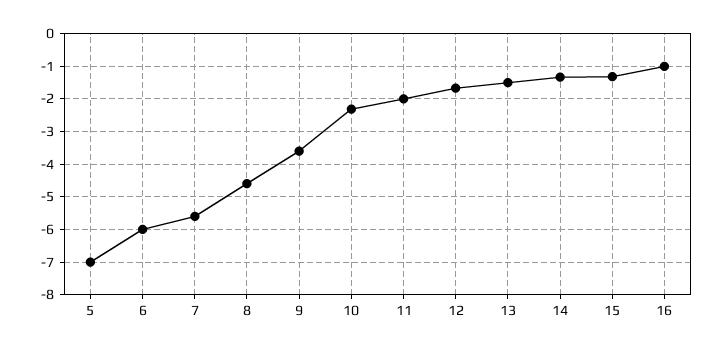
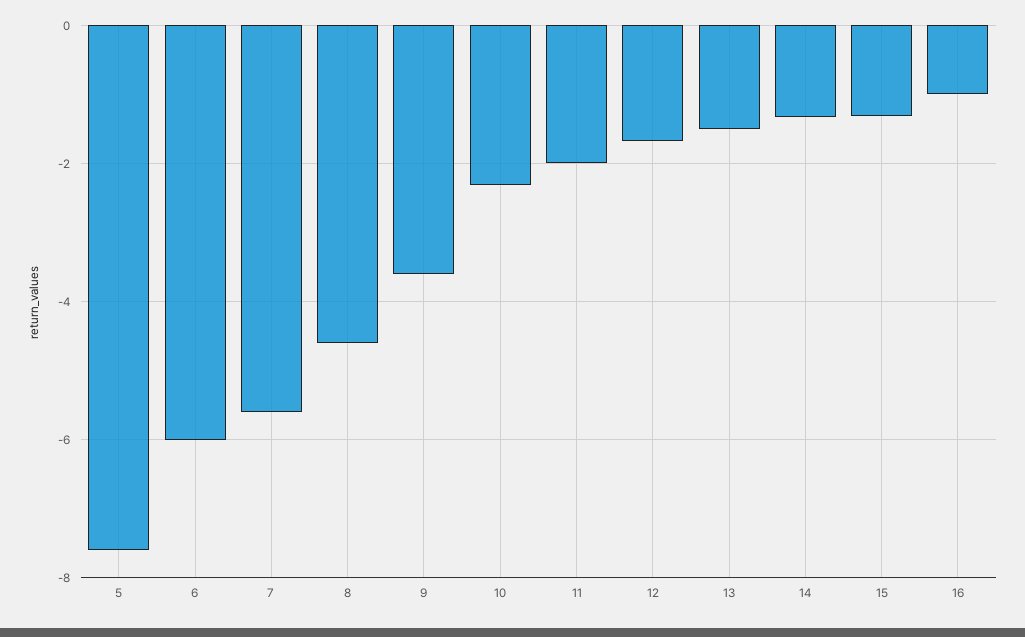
5: -7 -> -7.6

